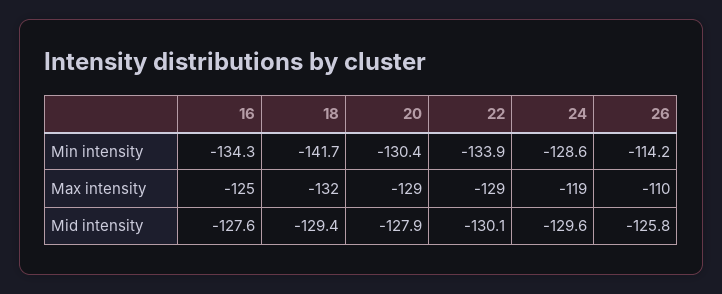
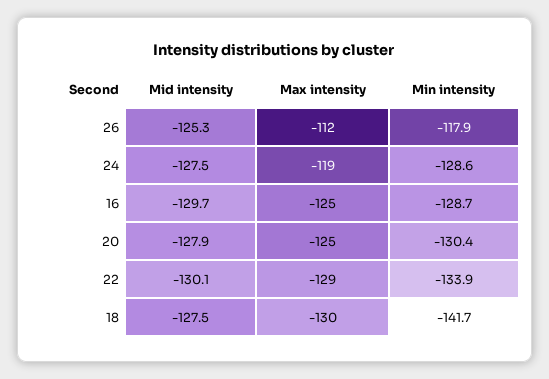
16, Min intensity: -134.3 -> -128.7
26, Min intensity: -114.2 -> -117.9
18, Max intensity: -132 -> -130
20, Max intensity: -129 -> -125
26, Max intensity: -110 -> -112
16, Mid intensity: -127.6 -> -129.7
18, Mid intensity: -129.4 -> -127.5
24, Mid intensity: -129.6 -> -127.5
26, Mid intensity: -125.8 -> -125.3

